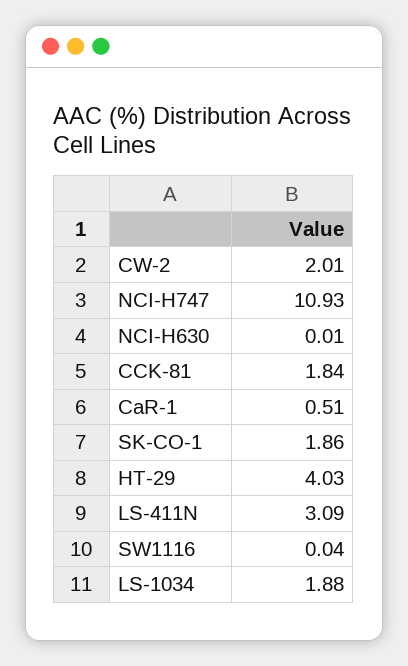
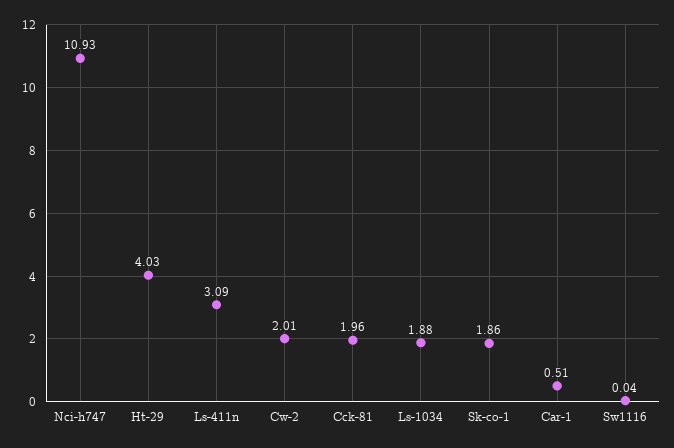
NCI-H630: 0.01 -> none
CCK-81: 1.84 -> 1.96

